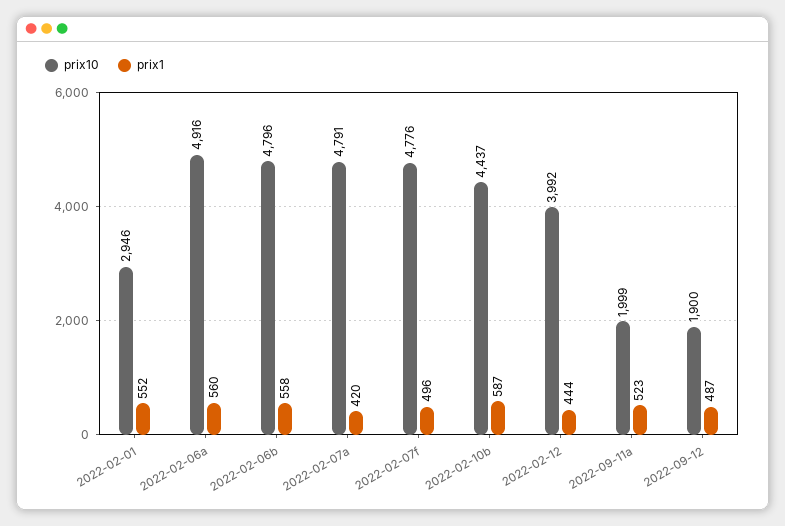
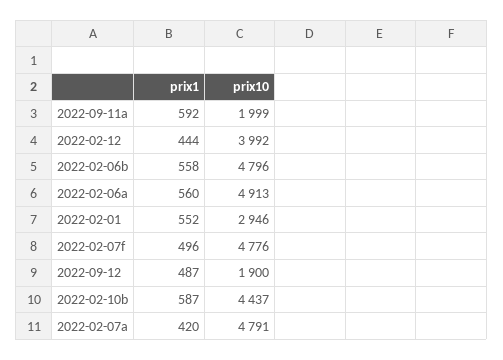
prix10, 2022-02-06a: 4916 -> 4913
prix1, 2022-09-11a: 523 -> 592

